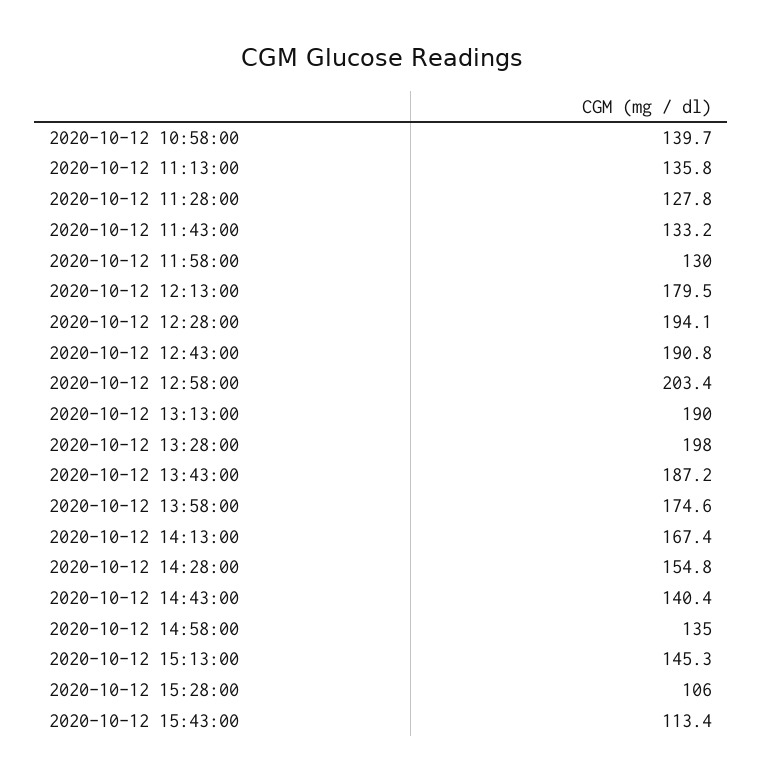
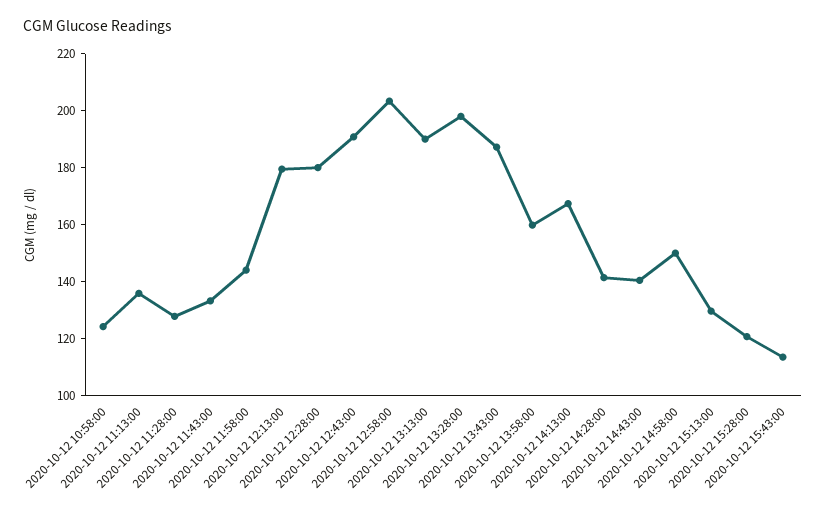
2020-10-12 10:58:00: 139.7 -> 125
2020-10-12 11:58:00: 130 -> 145
2020-10-12 12:28:00: 194.1 -> 180
2020-10-12 13:58:00: 174.6 -> 160
2020-10-12 14:28:00: 154.8 -> 140
2020-10-12 14:58:00: 135 -> 150
2020-10-12 15:13:00: 145.3 -> 130
2020-10-12 15:28:00: 106 -> 120

